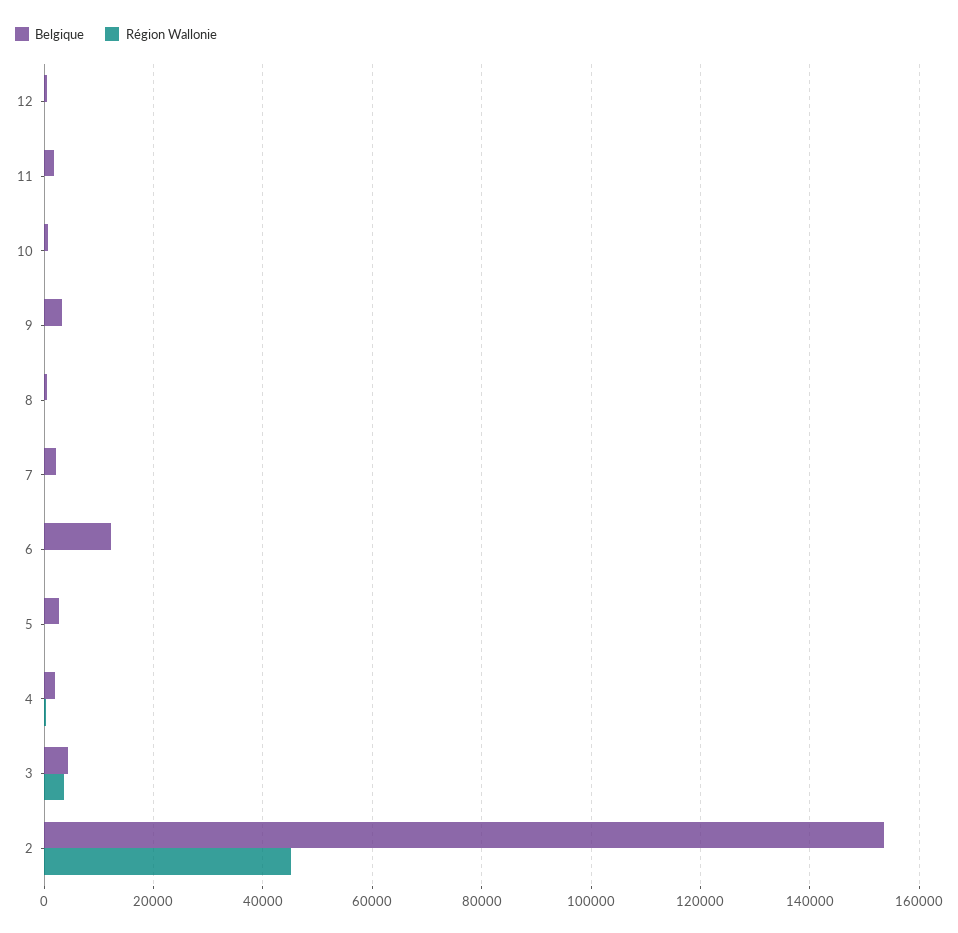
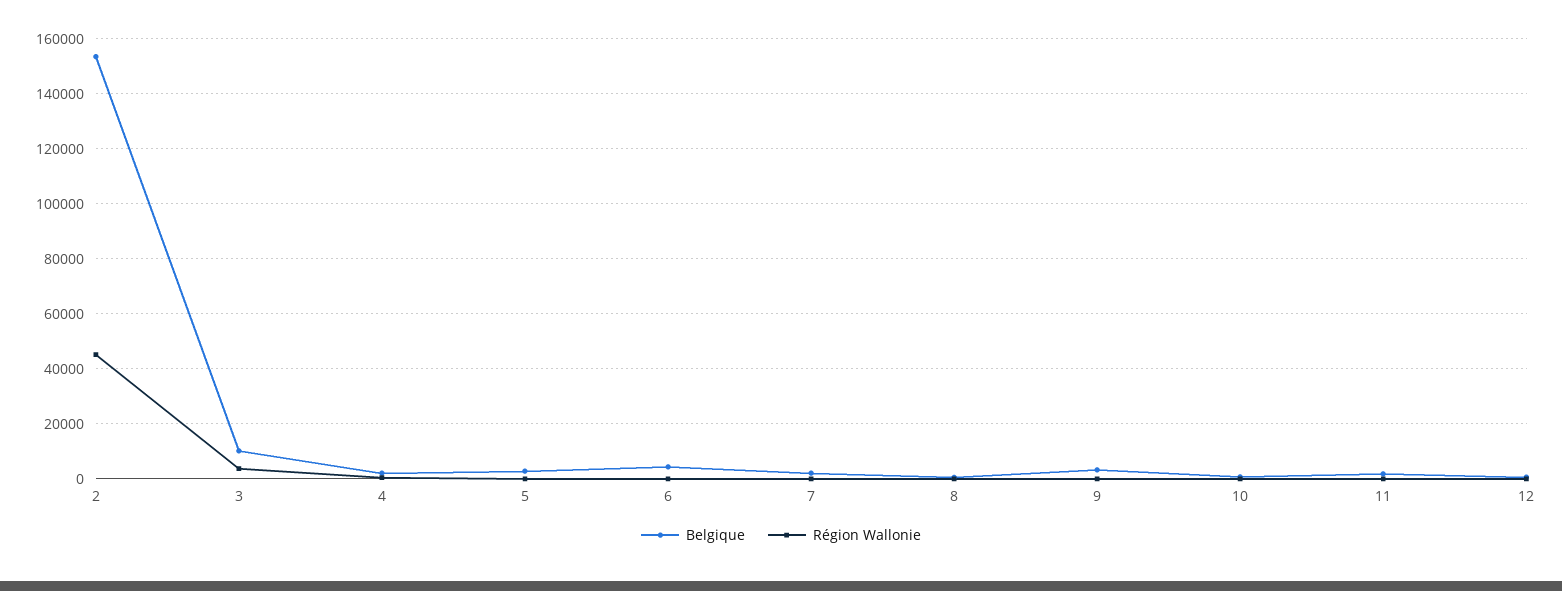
Belgique, 6: 12000 -> 5000
Belgique, 3: 4000 -> 10000

